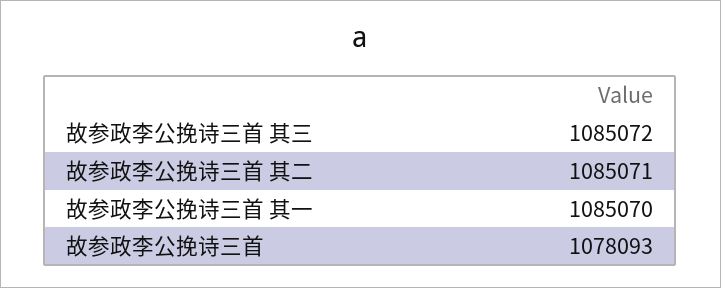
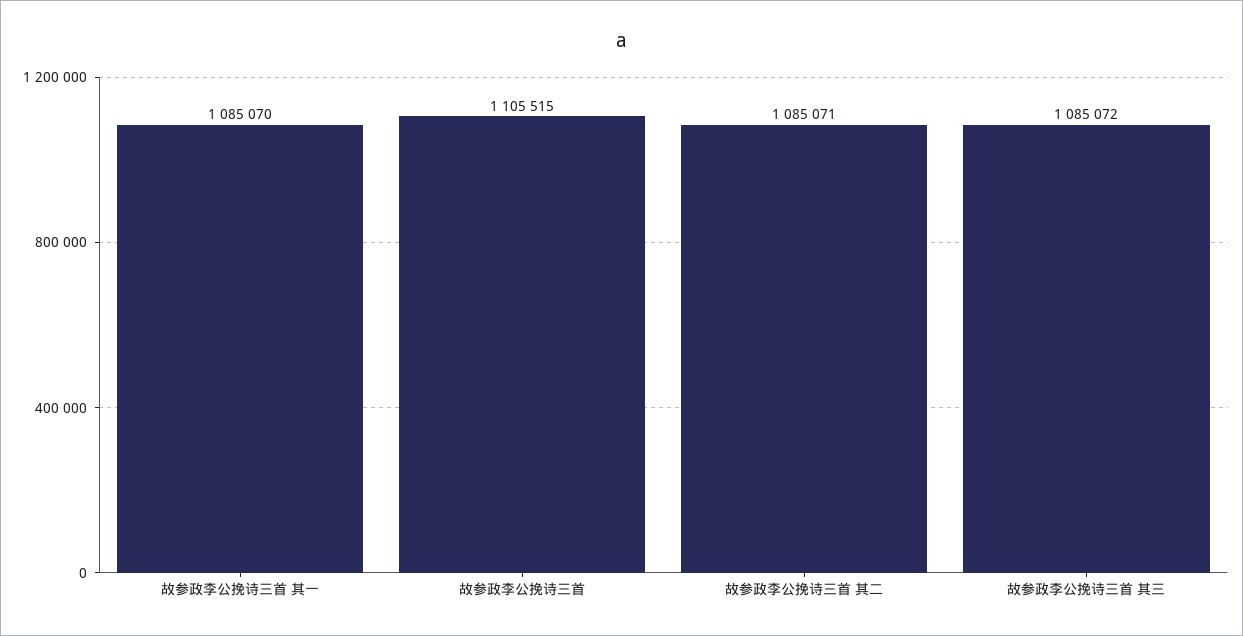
故参政李公挽诗三首: 1078093 -> 1105515

